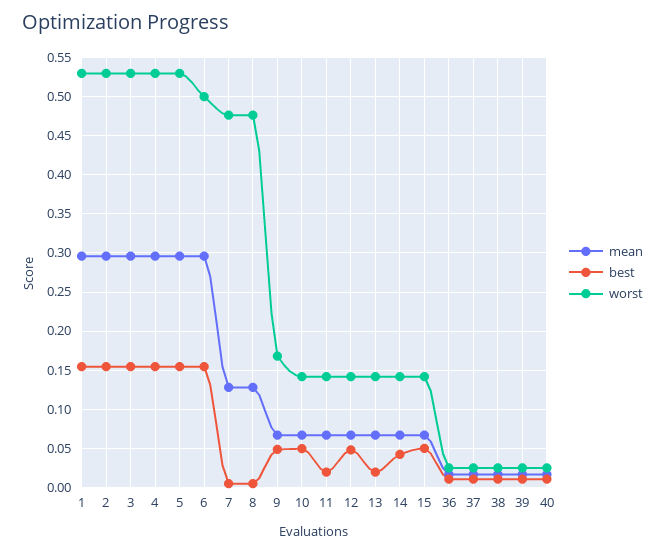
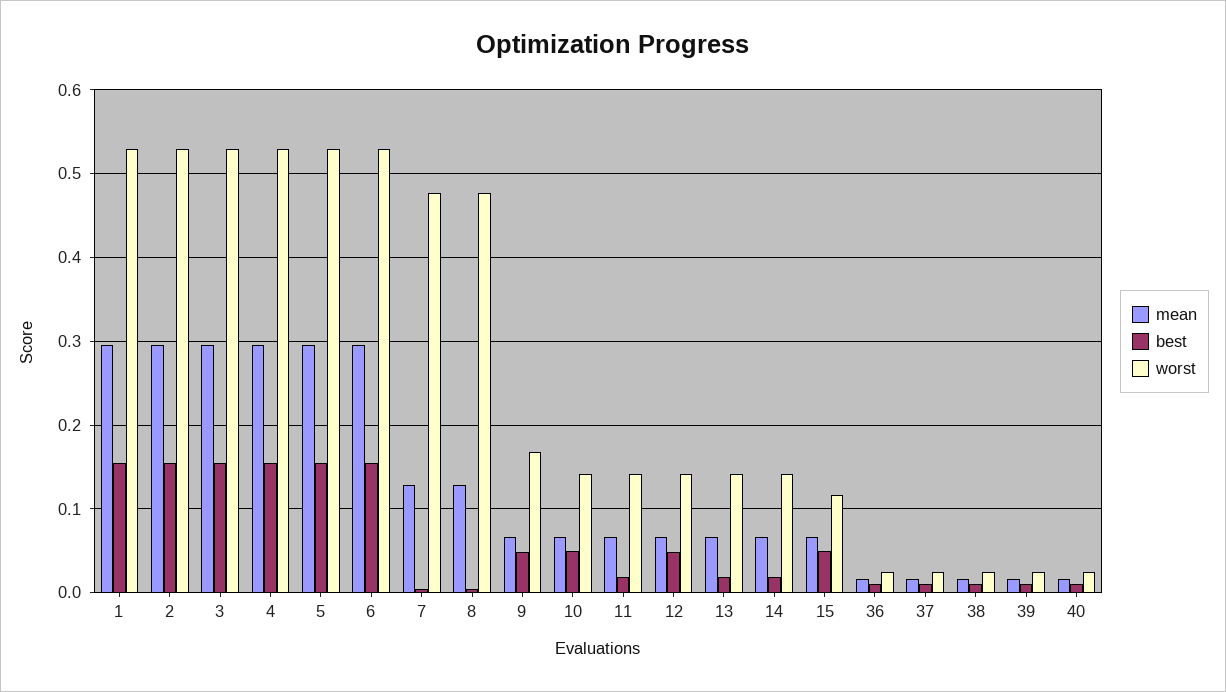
worst, 6: 0.5 -> 0.53
best, 14: 0.04 -> 0.02
worst, 15: 0.14 -> 0.12

